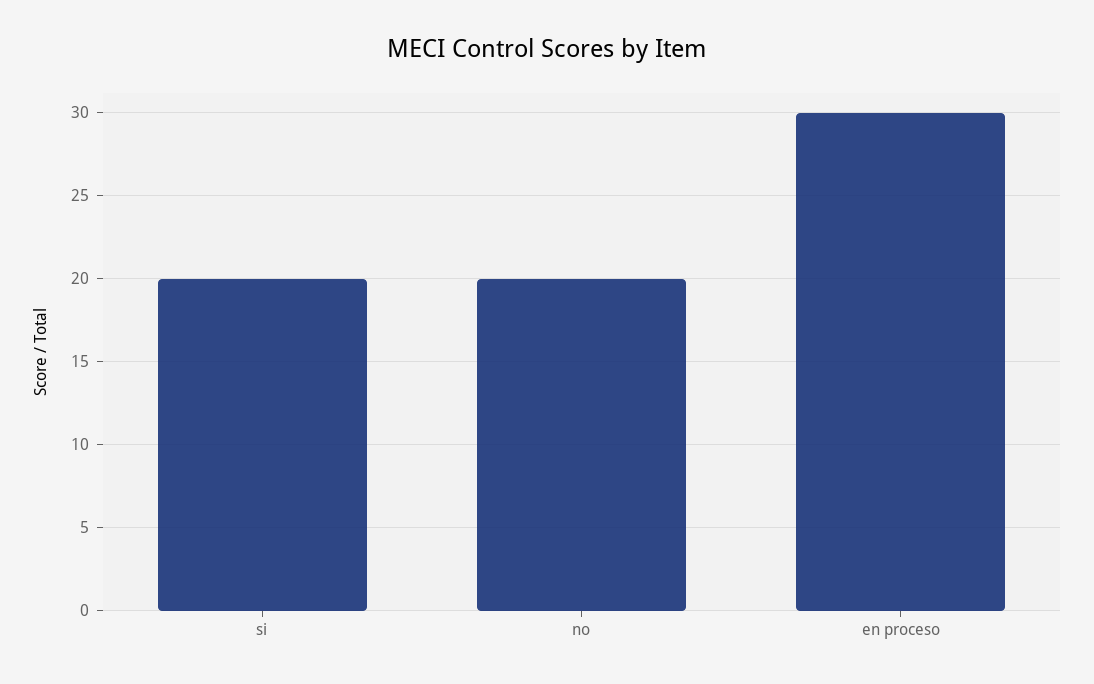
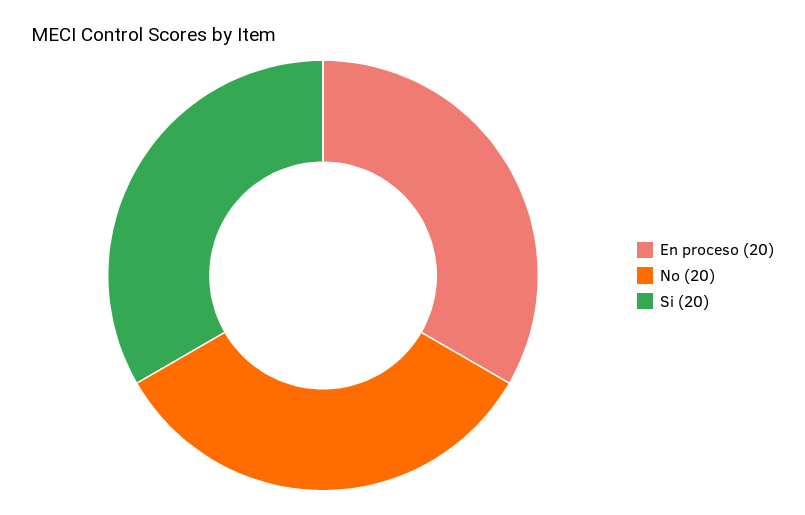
en proceso: 30 -> 20

